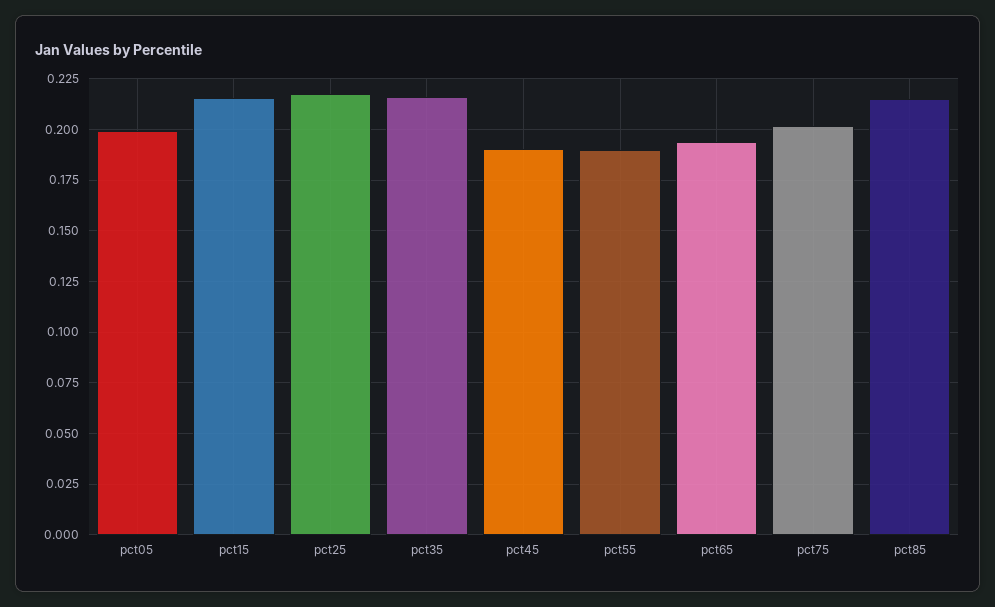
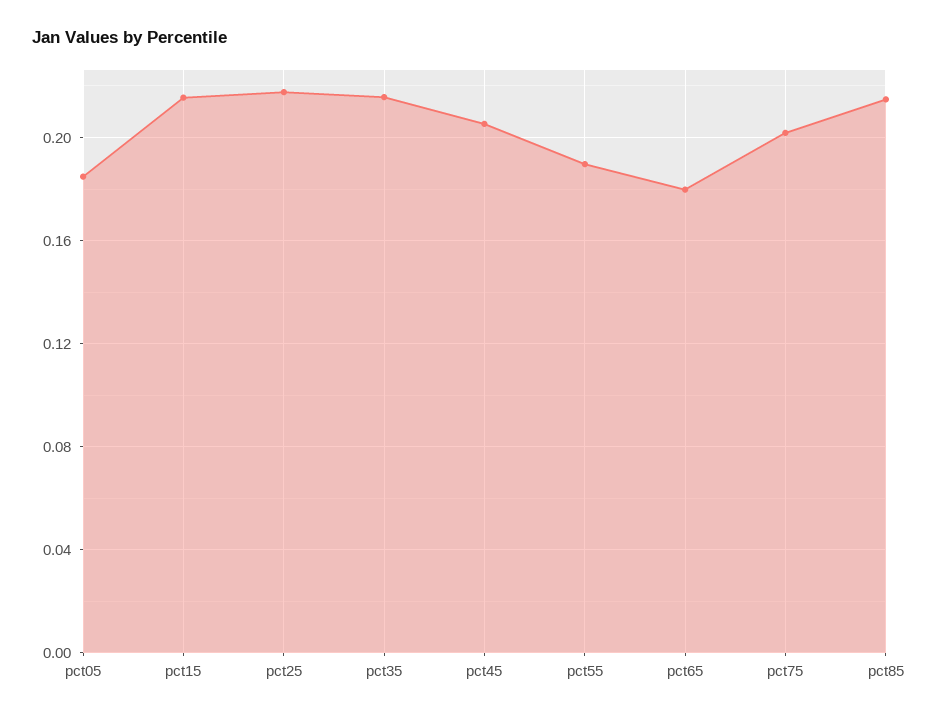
pct05: 0.2 -> 0.185
pct45: 0.19 -> 0.205
pct65: 0.195 -> 0.18

